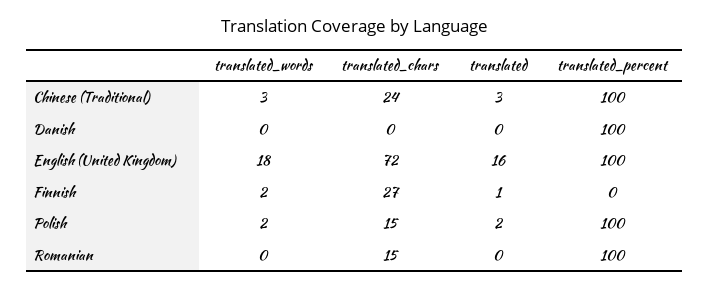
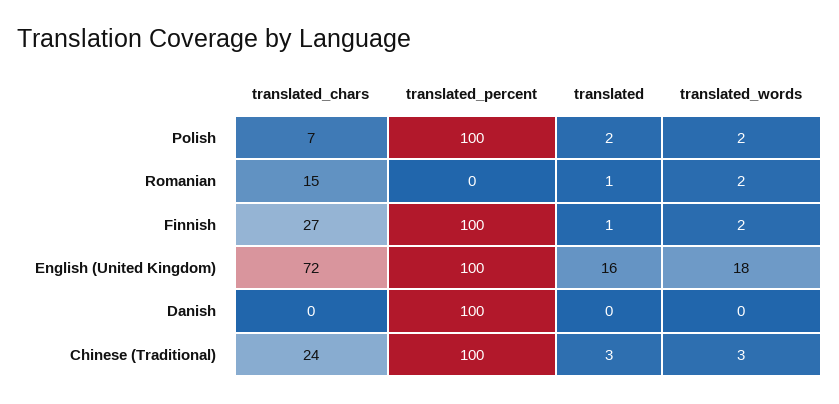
translated_percent, Finnish: 0 -> 100
translated_chars, Polish: 15 -> 7
translated_words, Romanian: 0 -> 2
translated, Romanian: 0 -> 1
translated_percent, Romanian: 100 -> 0

